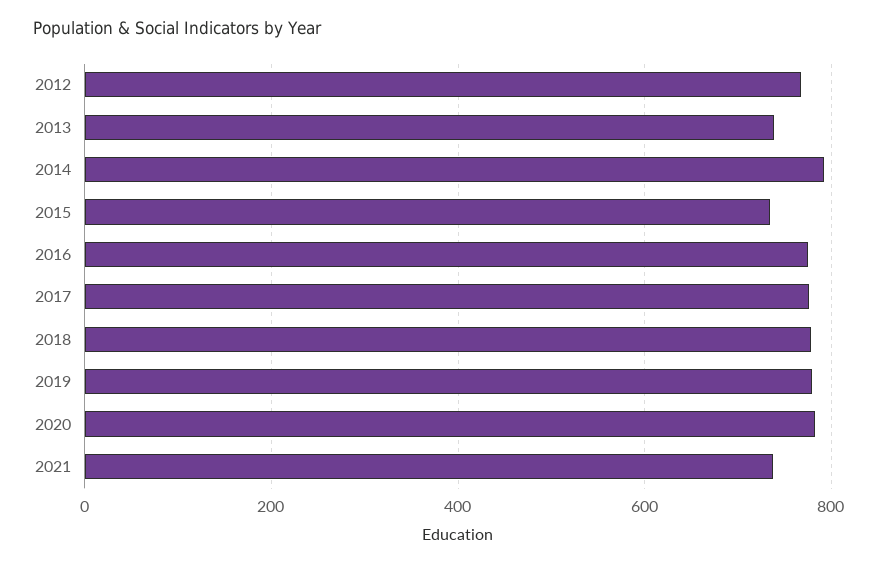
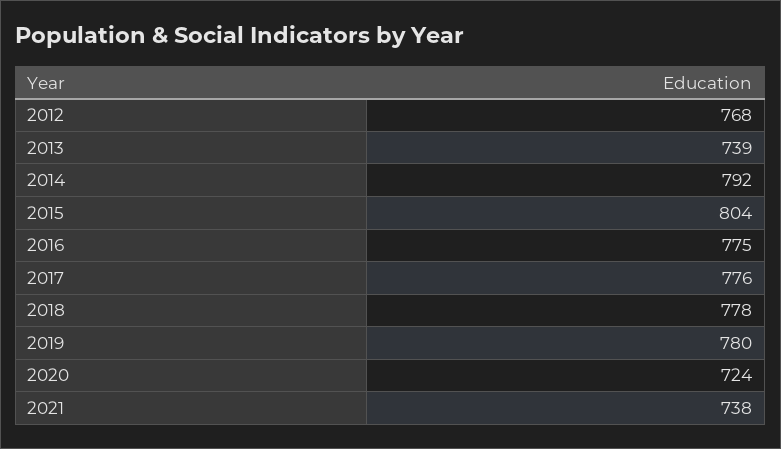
2015: 740 -> 804
2020: 780 -> 724

